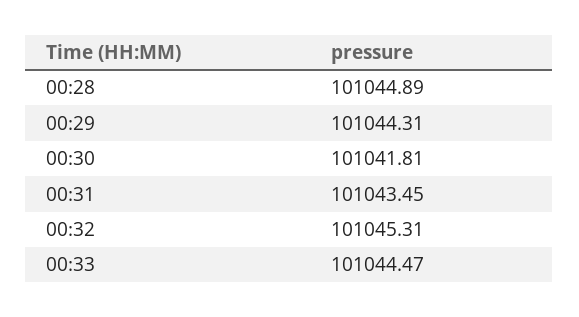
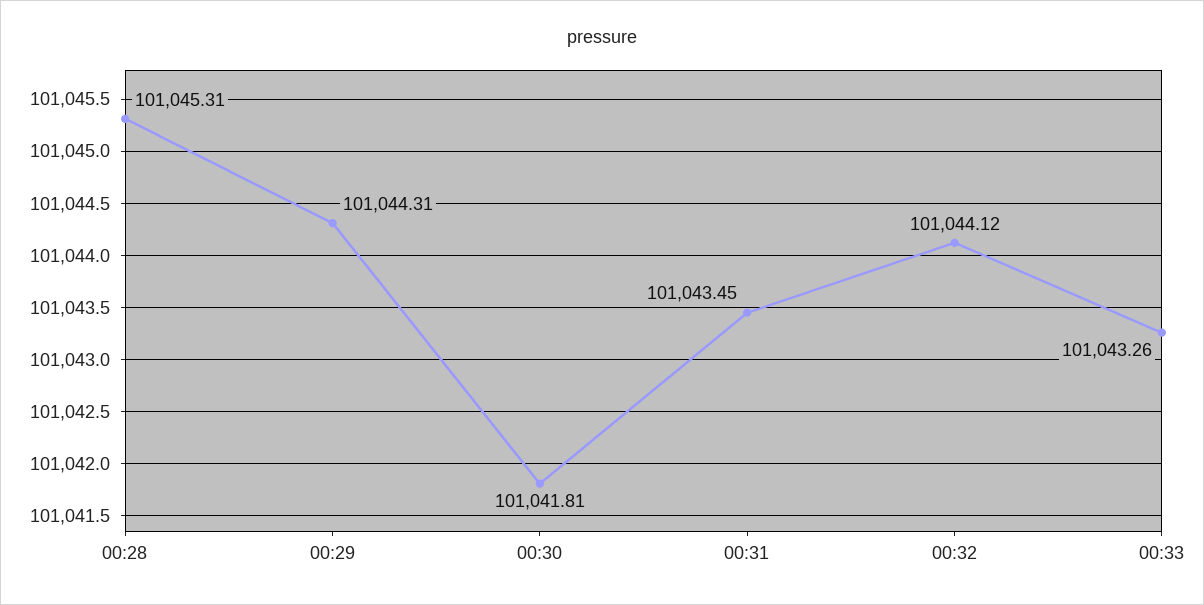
00:28: 101044.89 -> 101045.31
00:32: 101045.31 -> 101044.12
00:33: 101044.47 -> 101043.26

